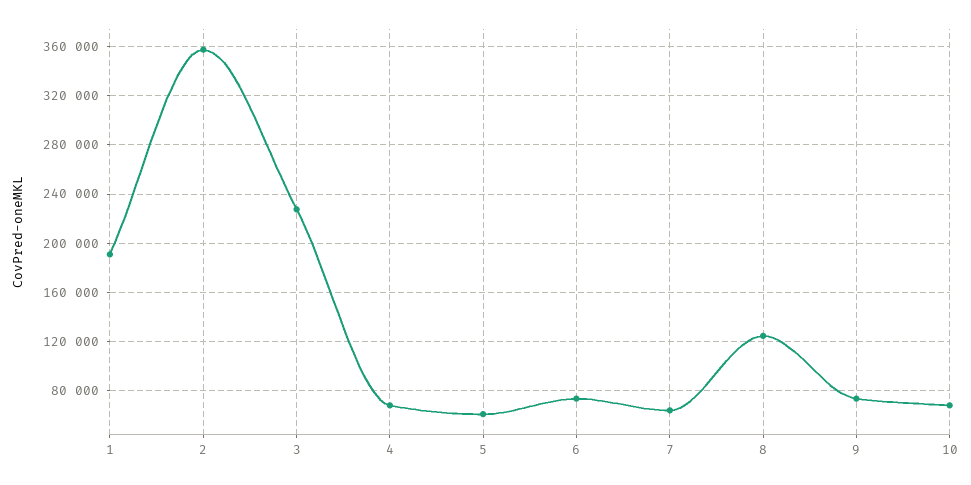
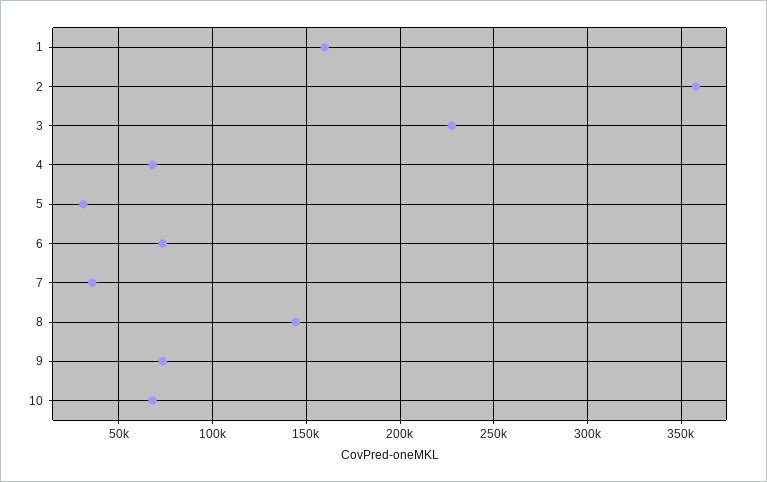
1: 190000 -> 160000
5: 60000 -> 30000
7: 65000 -> 35000
8: 125000 -> 145000

